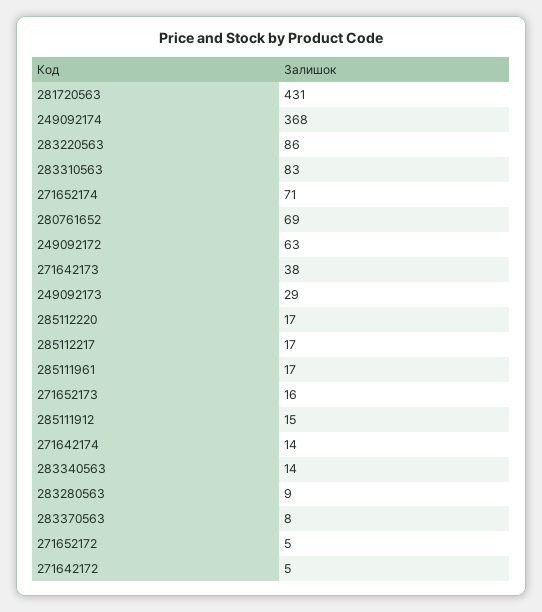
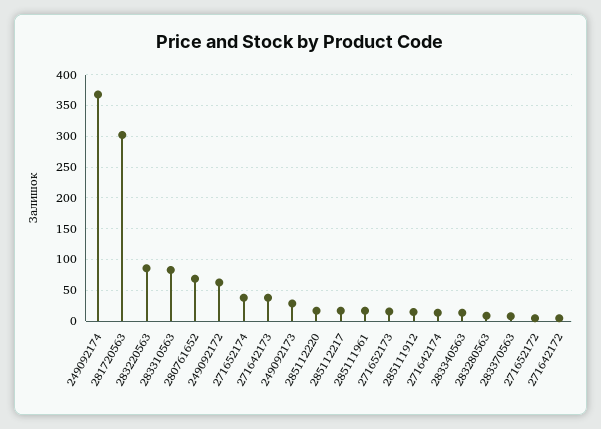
281720563: 431 -> 300
271652174: 71 -> 40

